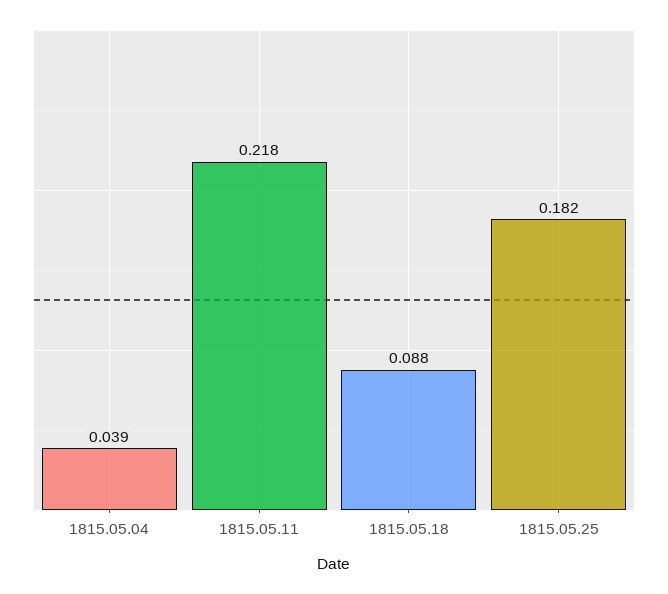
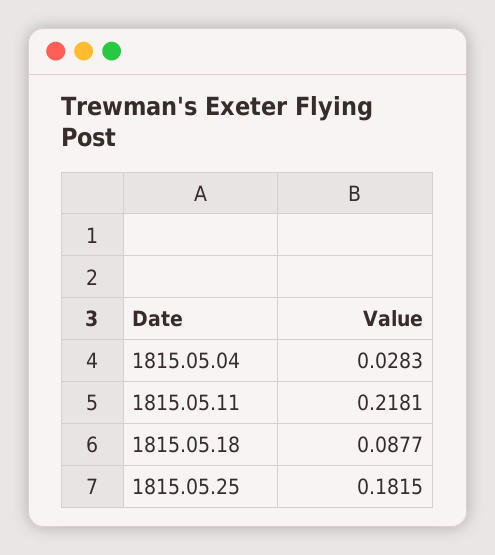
1815.05.04: 0.039 -> 0.0283

